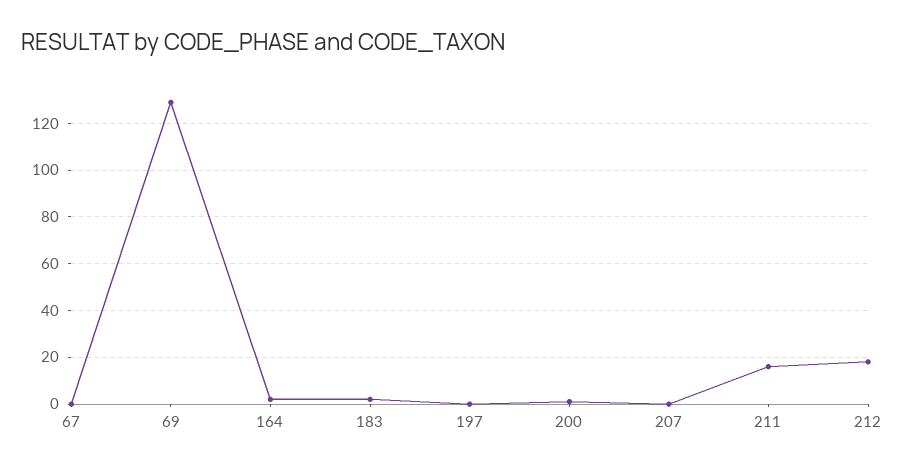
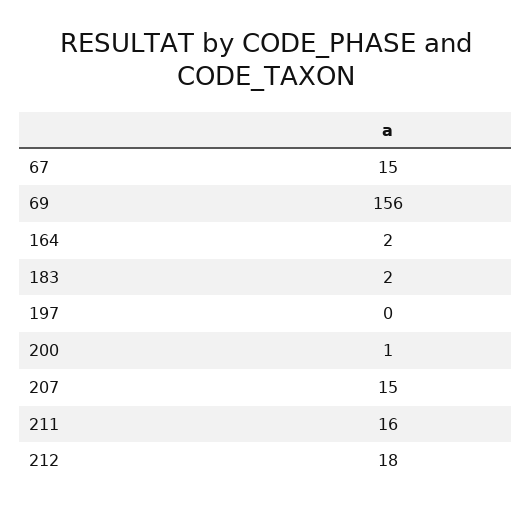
67: 0 -> 15
69: 130 -> 156
207: 0 -> 15

